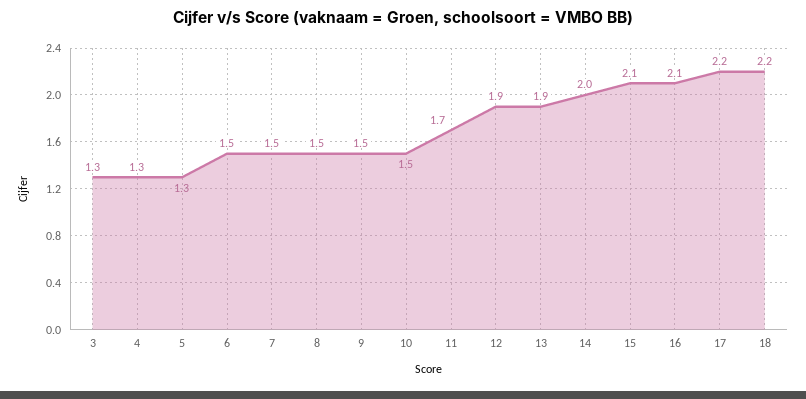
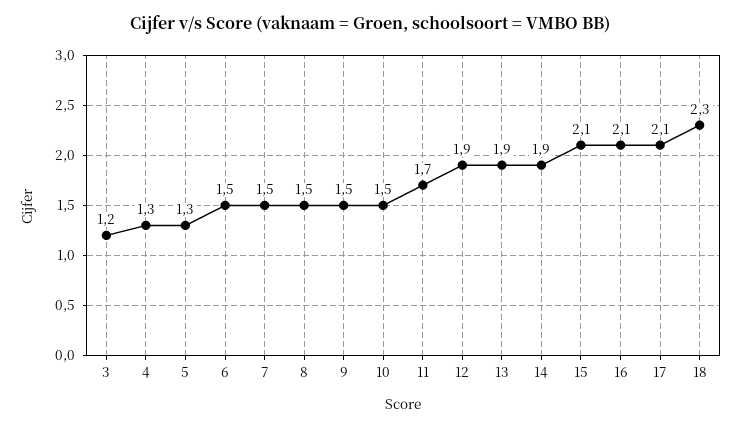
3: 1.3 -> 1.2
14: 2 -> 1.9
17: 2.2 -> 2.1
18: 2.2 -> 2.3

